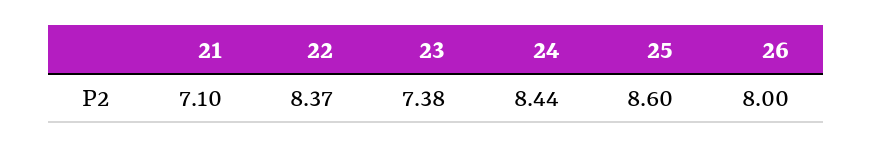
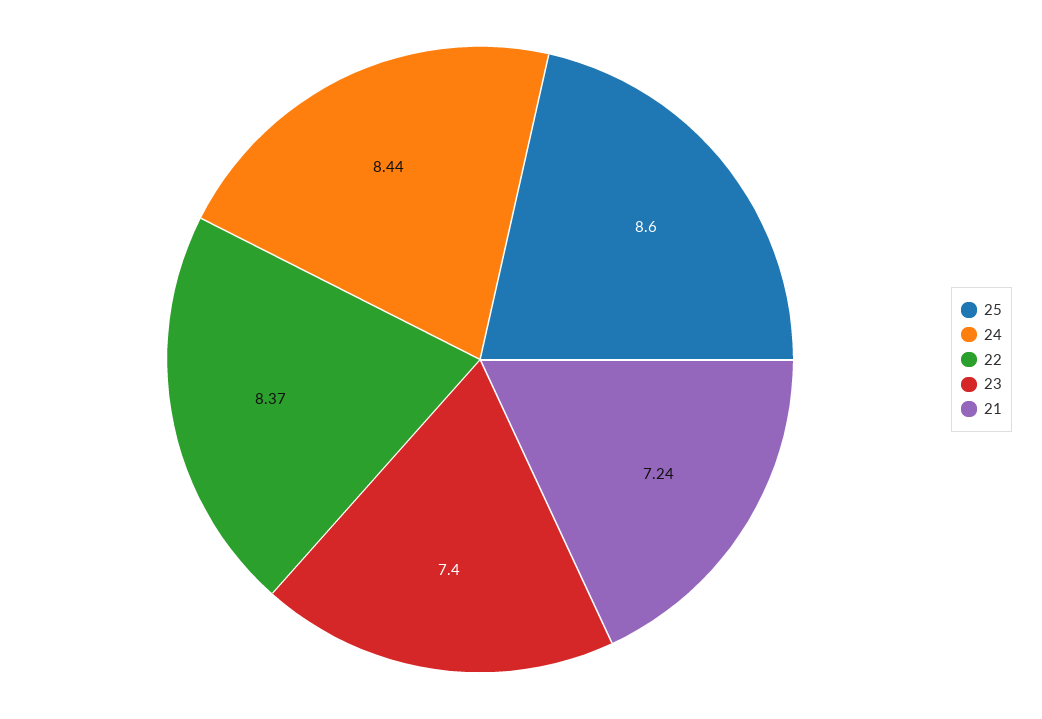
21: 7.1 -> 7.24
23: 7.38 -> 7.4
26: 8 -> none

